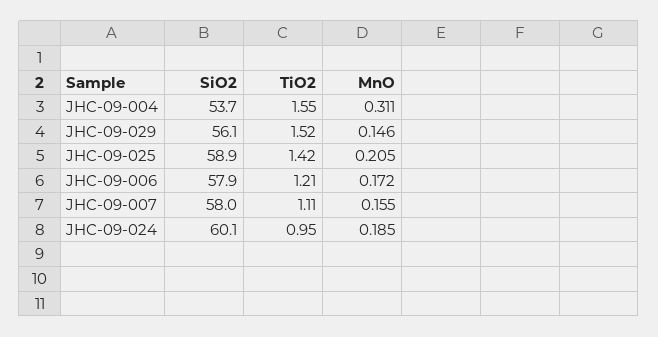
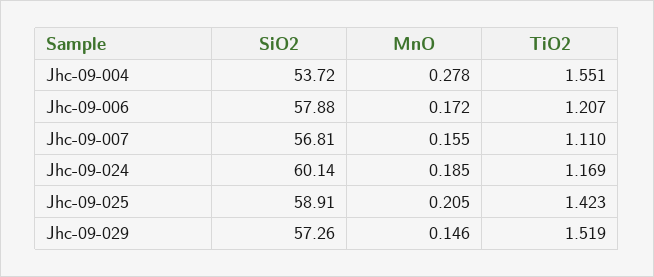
MnO, JHC-09-004: 0.311 -> 0.278
SiO2, JHC-09-029: 56.1 -> 57.26
SiO2, JHC-09-007: 58 -> 56.81
TiO2, JHC-09-024: 0.95 -> 1.169

